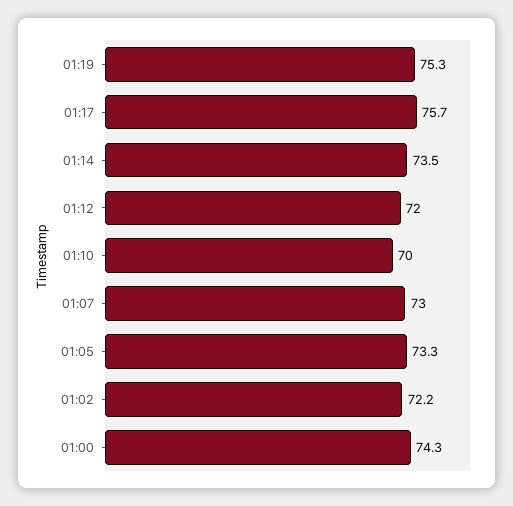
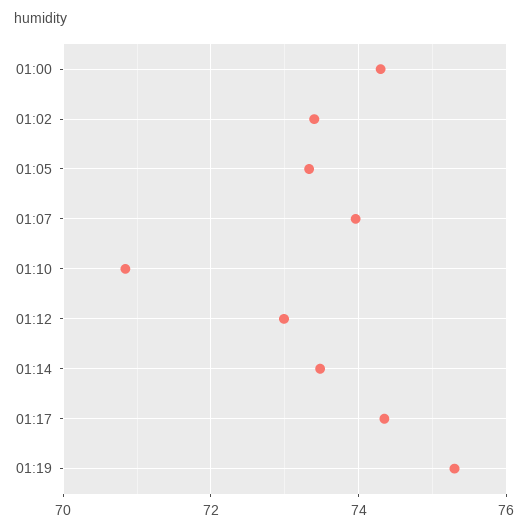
01:17: 75.7 -> 74.4
01:12: 72 -> 73
01:10: 70 -> 70.8
01:07: 73 -> 74
01:02: 72.2 -> 73.4

